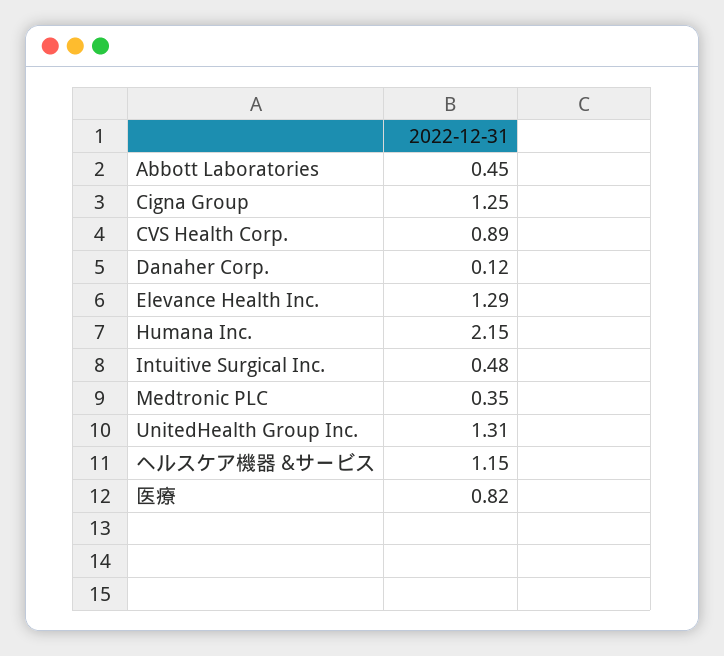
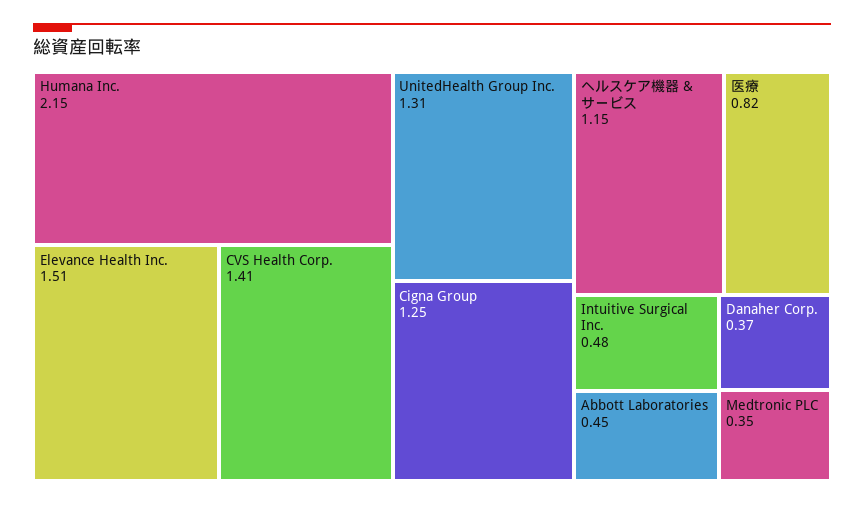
CVS Health Corp.: 0.89 -> 1.41
Danaher Corp.: 0.12 -> 0.37
Elevance Health Inc.: 1.29 -> 1.51

